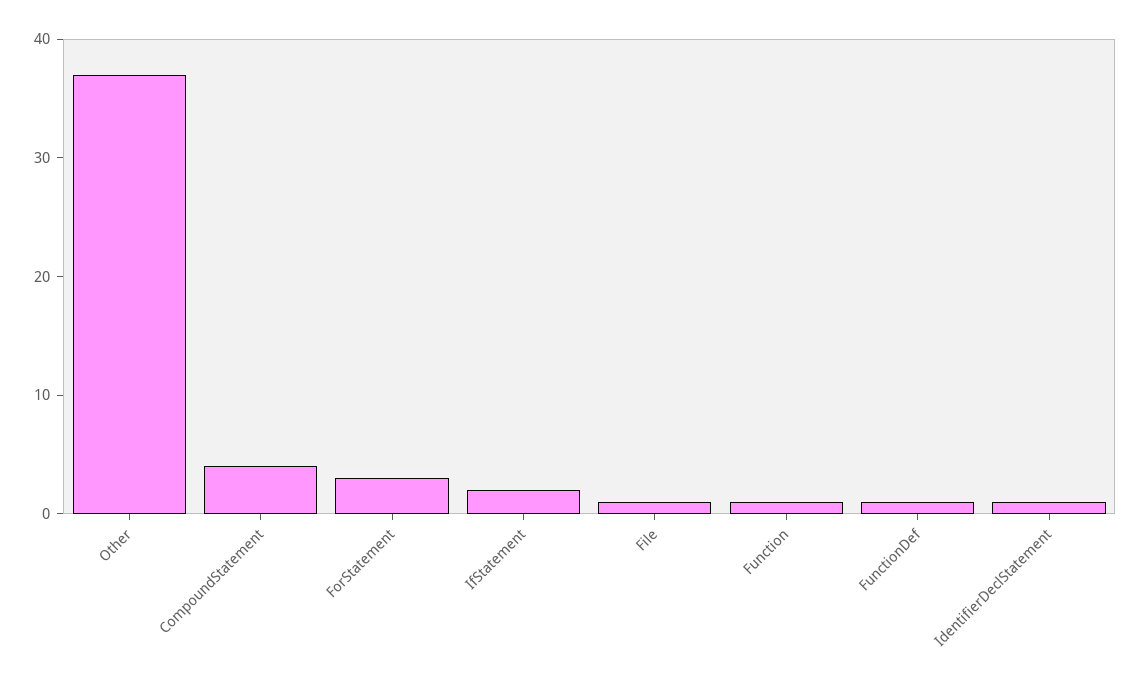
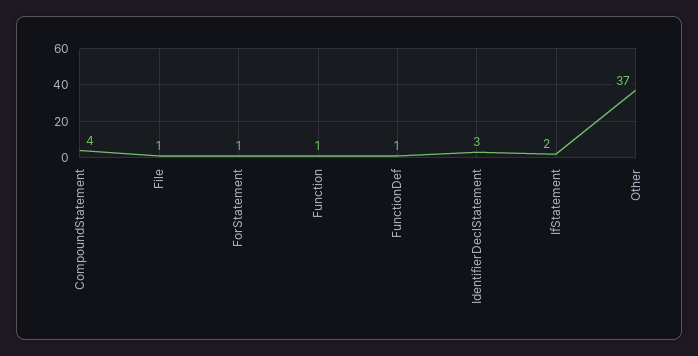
ForStatement: 3 -> 1
IdentifierDeclStatement: 1 -> 3

